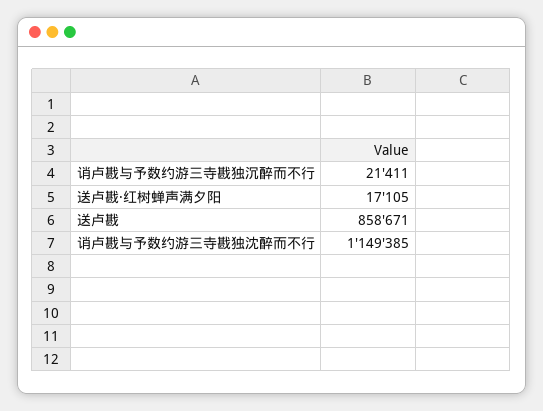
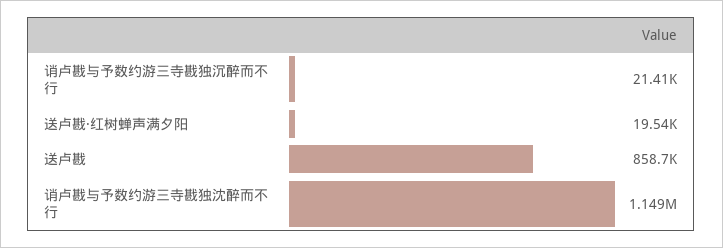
送卢戡·红树蝉声满夕阳: 17105 -> 19540

